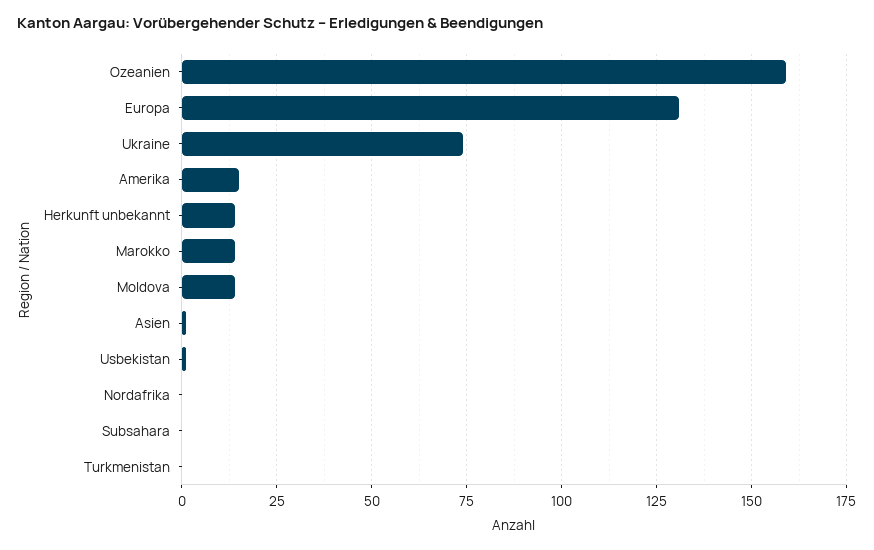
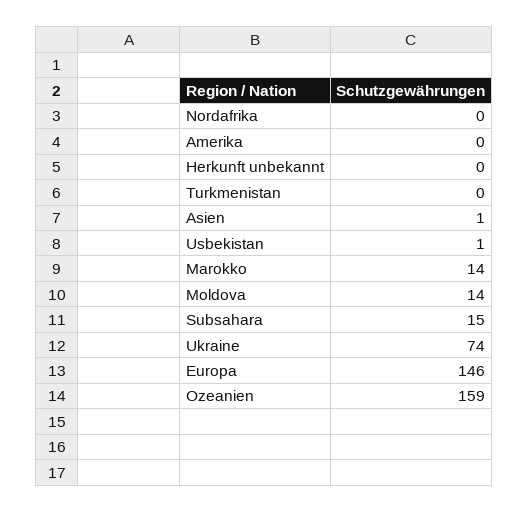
Europa: 130 -> 146
Amerika: 15 -> 0
Herkunft unbekannt: 15 -> 0
Subsahara: 0 -> 15

